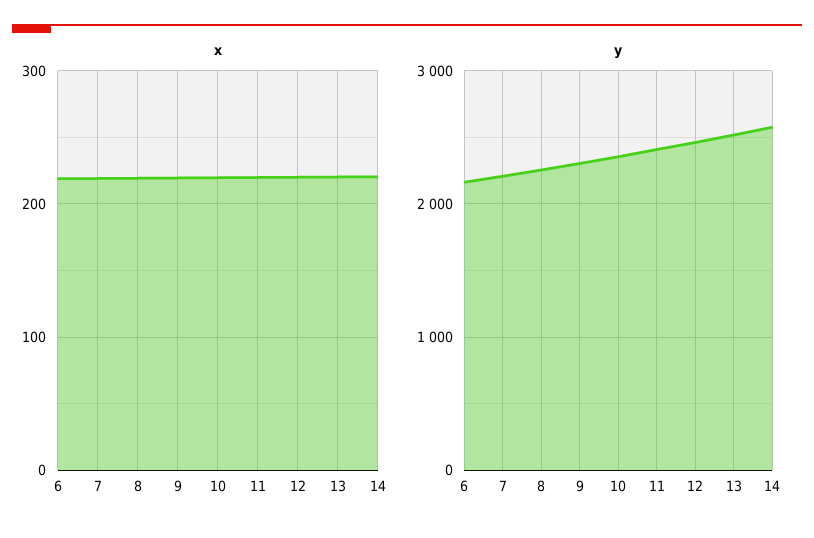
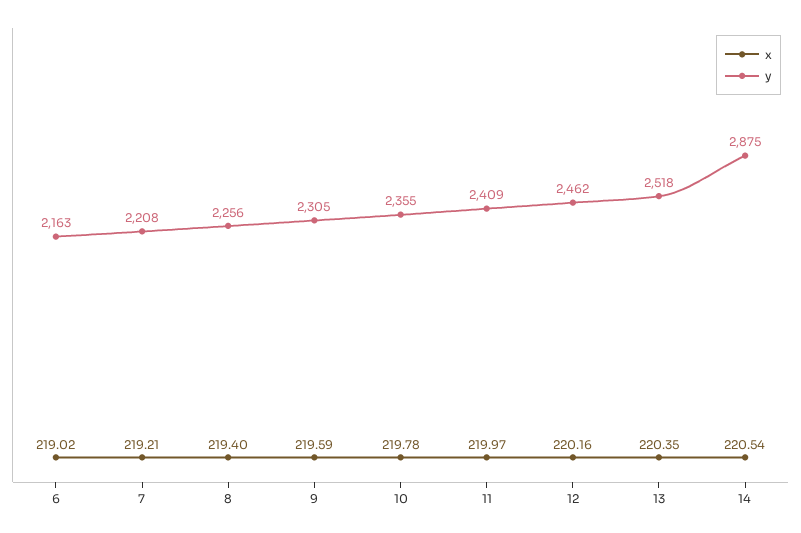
y, 14: 2600 -> 2875

